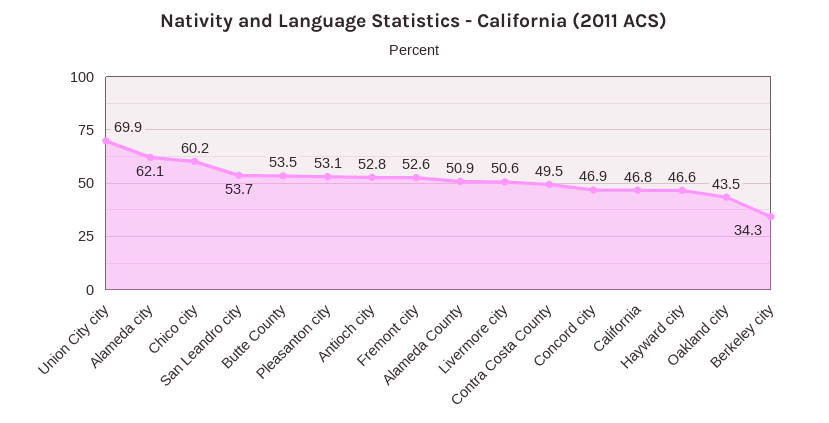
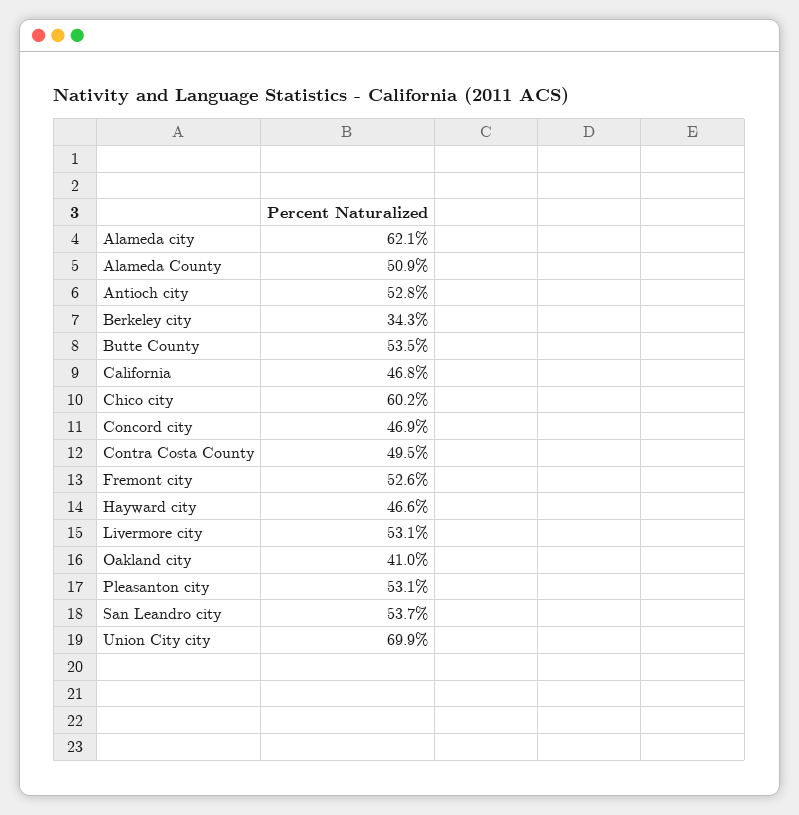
Livermore city: 50.6 -> 53.1
Oakland city: 43.5 -> 41

